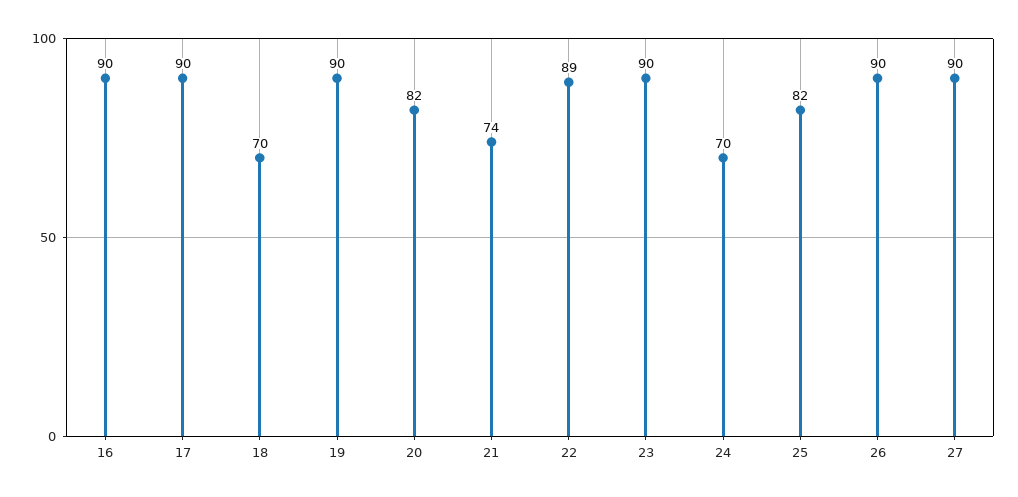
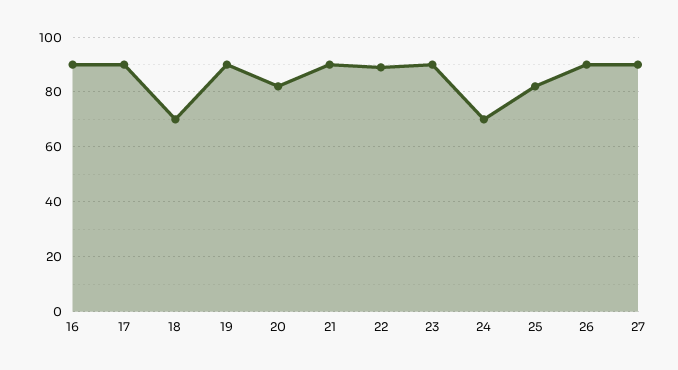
21: 74 -> 90

